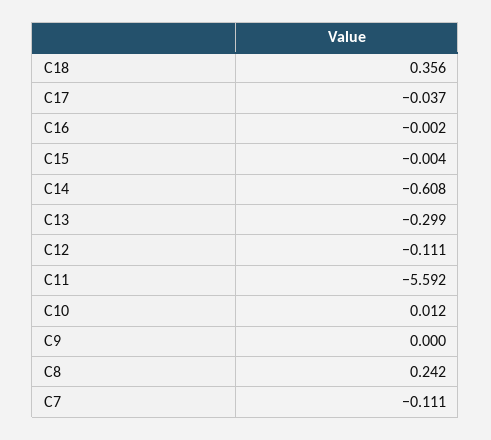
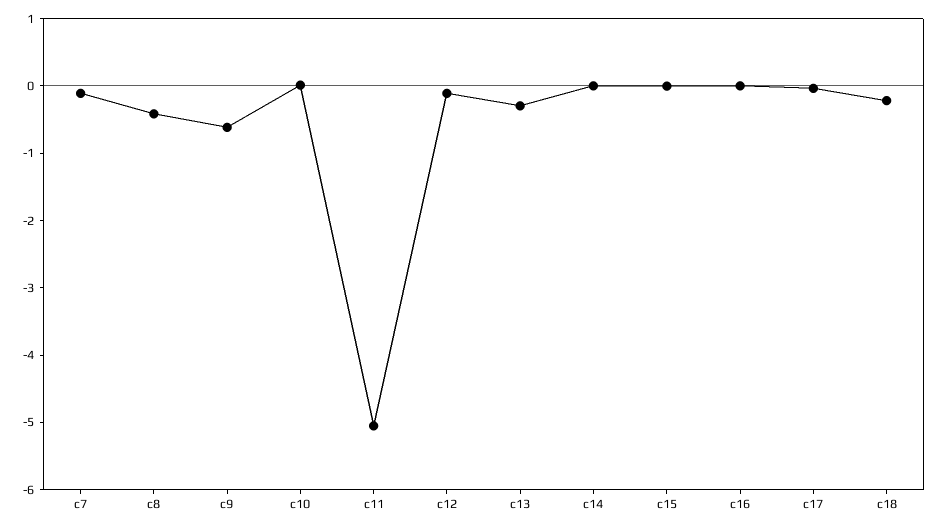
C18: 0.356 -> -0.2
C14: -0.608 -> 0
C11: -5.592 -> -5
C9: 0 -> -0.6
C8: 0.242 -> -0.4

